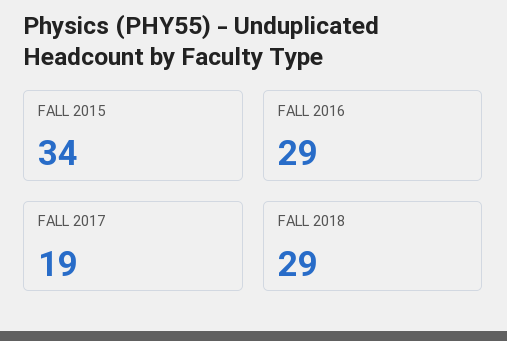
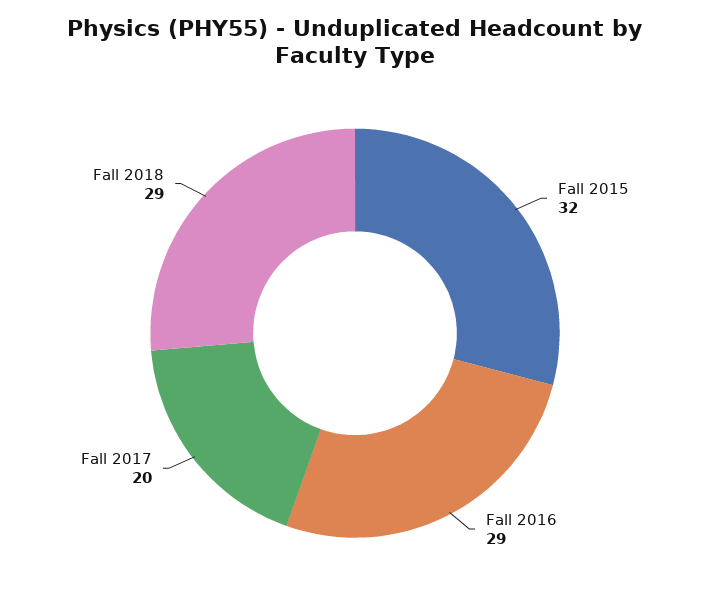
FALL 2015: 34 -> 32
FALL 2017: 19 -> 20

